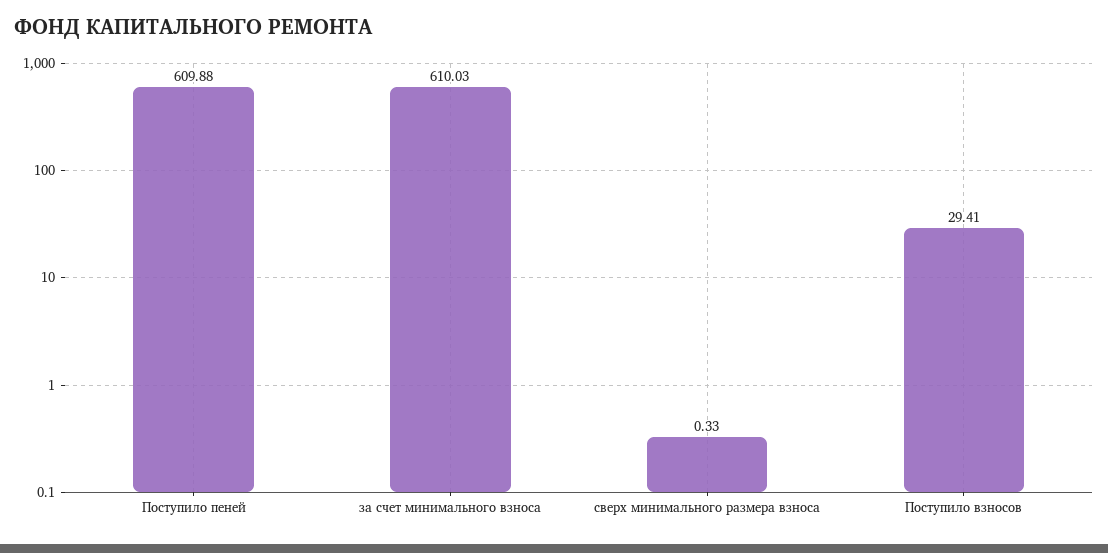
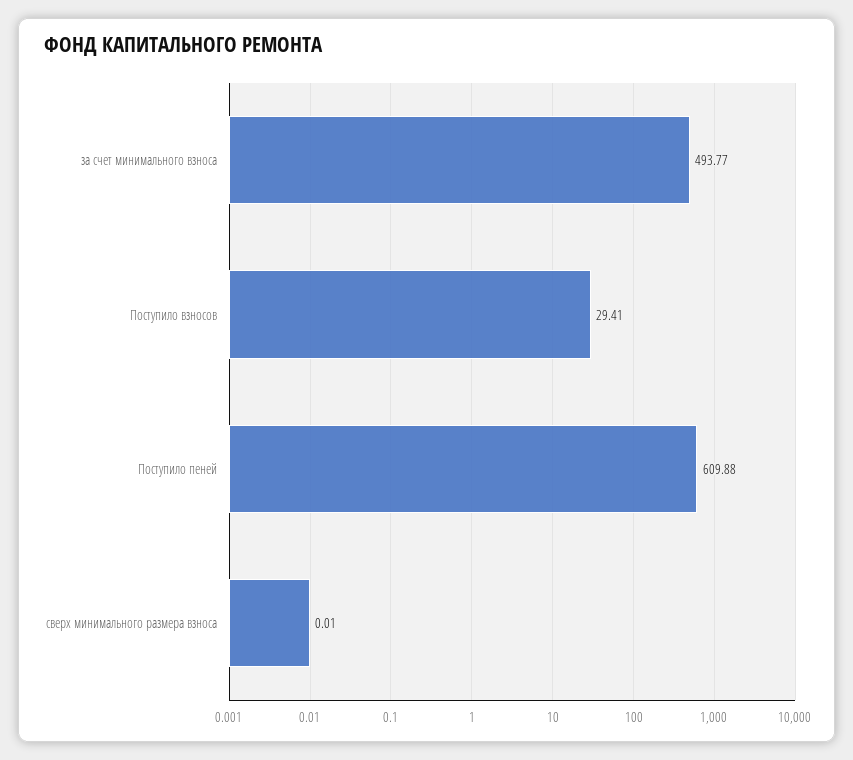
за счет минимального взноса: 610.03 -> 493.77
сверх минимального размера взноса: 0.33 -> 0.01

